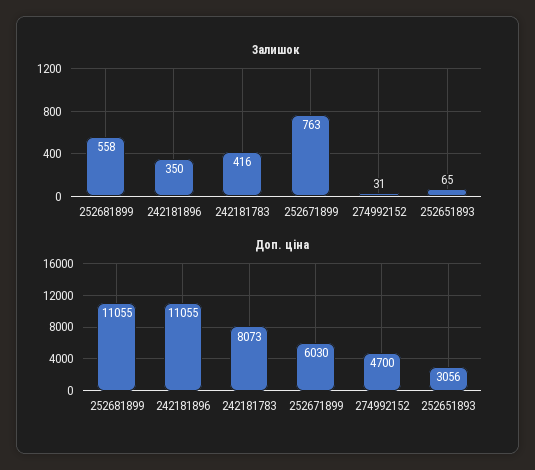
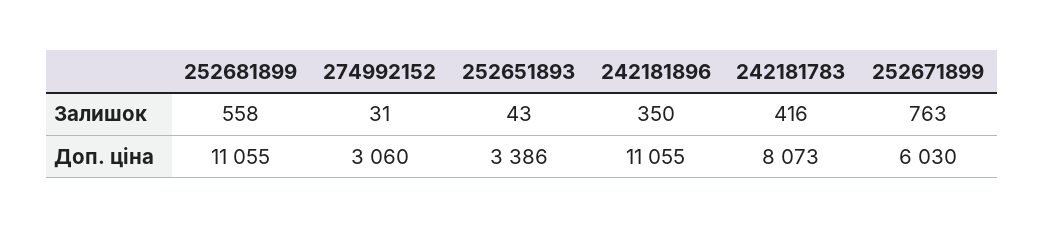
Залишок, 252651893: 65 -> 43
Доп. ціна, 274992152: 4700 -> 3060
Доп. ціна, 252651893: 3056 -> 3386

